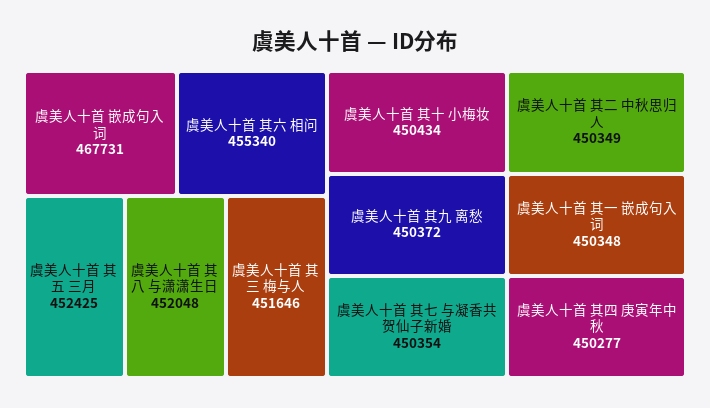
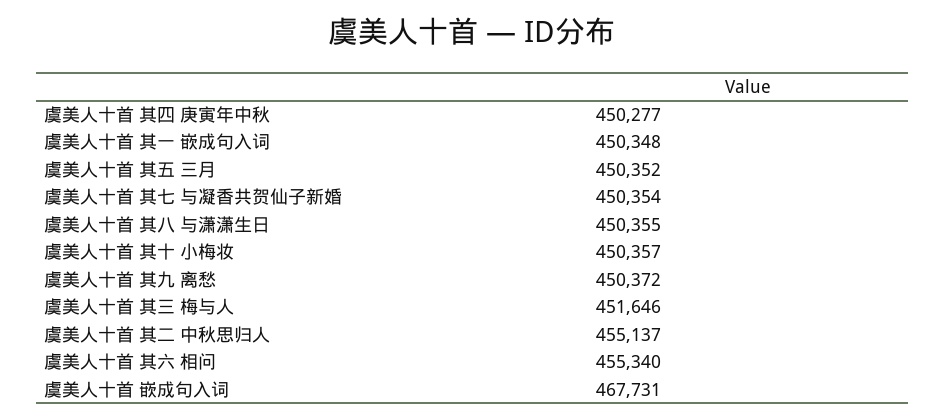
虞美人十首 其五 三月: 452425 -> 450352
虞美人十首 其八 与潇潇生日: 452048 -> 450355
虞美人十首 其十 小梅妆: 450434 -> 450357
虞美人十首 其二 中秋思归人: 450349 -> 455137

